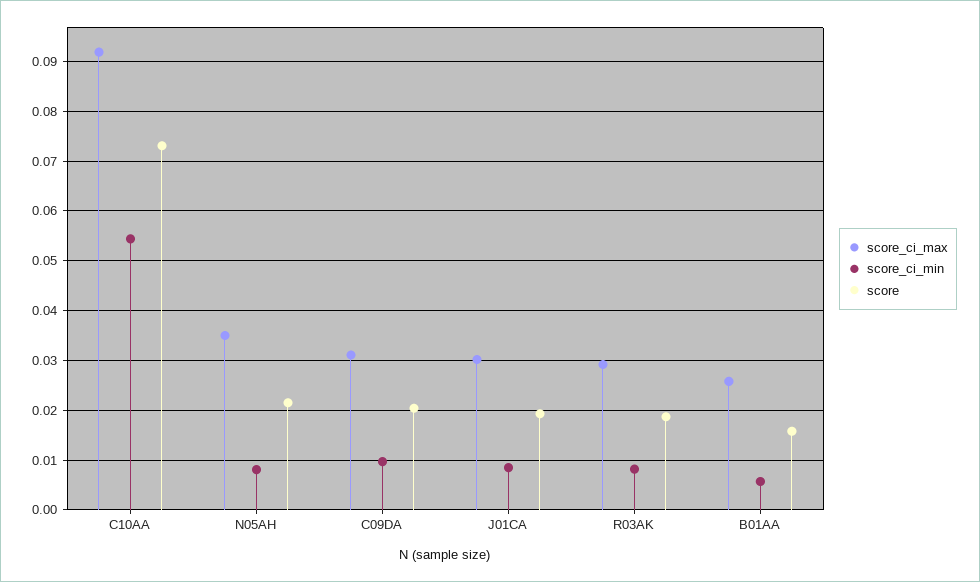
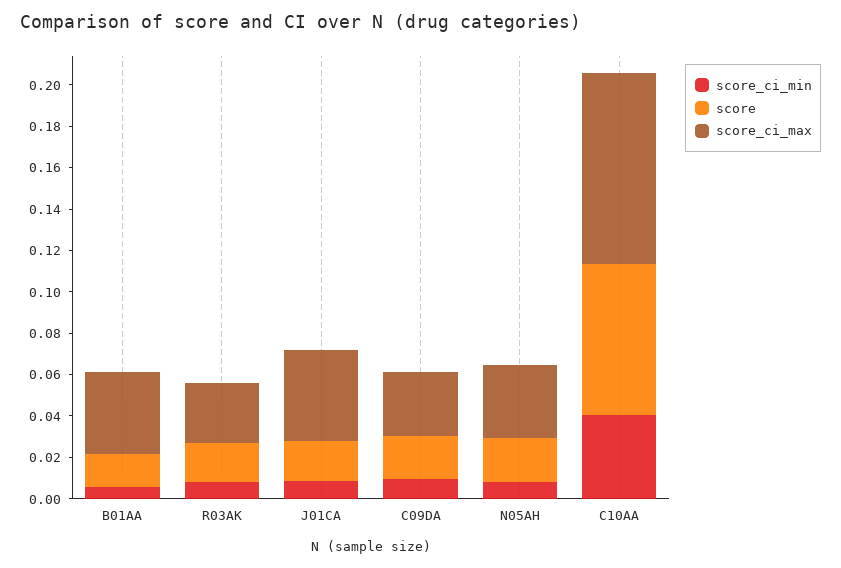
score_ci_min, C10AA: 0.054 -> 0.04
score_ci_max, J01CA: 0.03 -> 0.045
score_ci_max, B01AA: 0.026 -> 0.04

